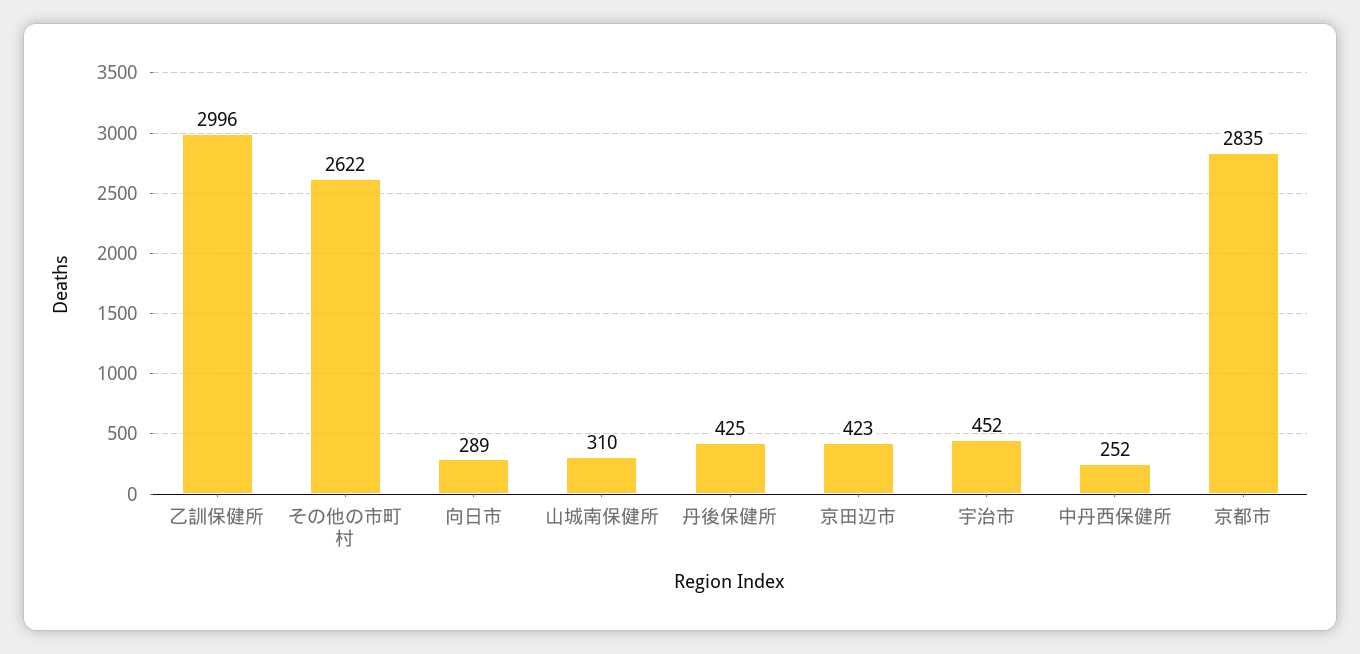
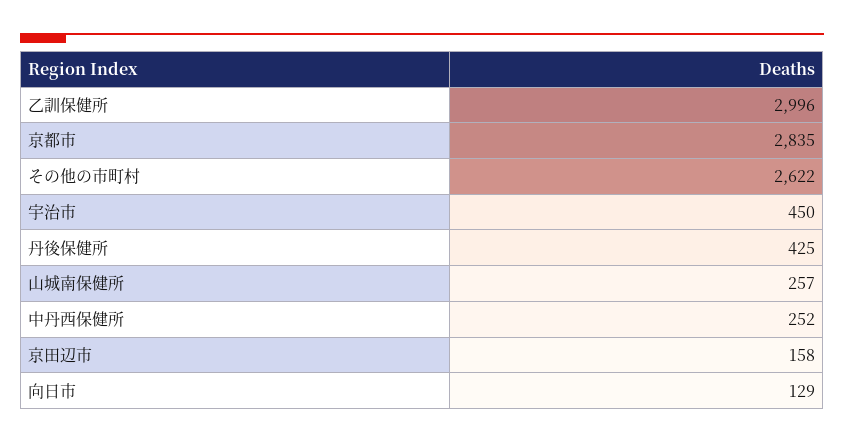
向日市: 289 -> 129
山城南保健所: 310 -> 257
京田辺市: 423 -> 158
宇治市: 452 -> 450

